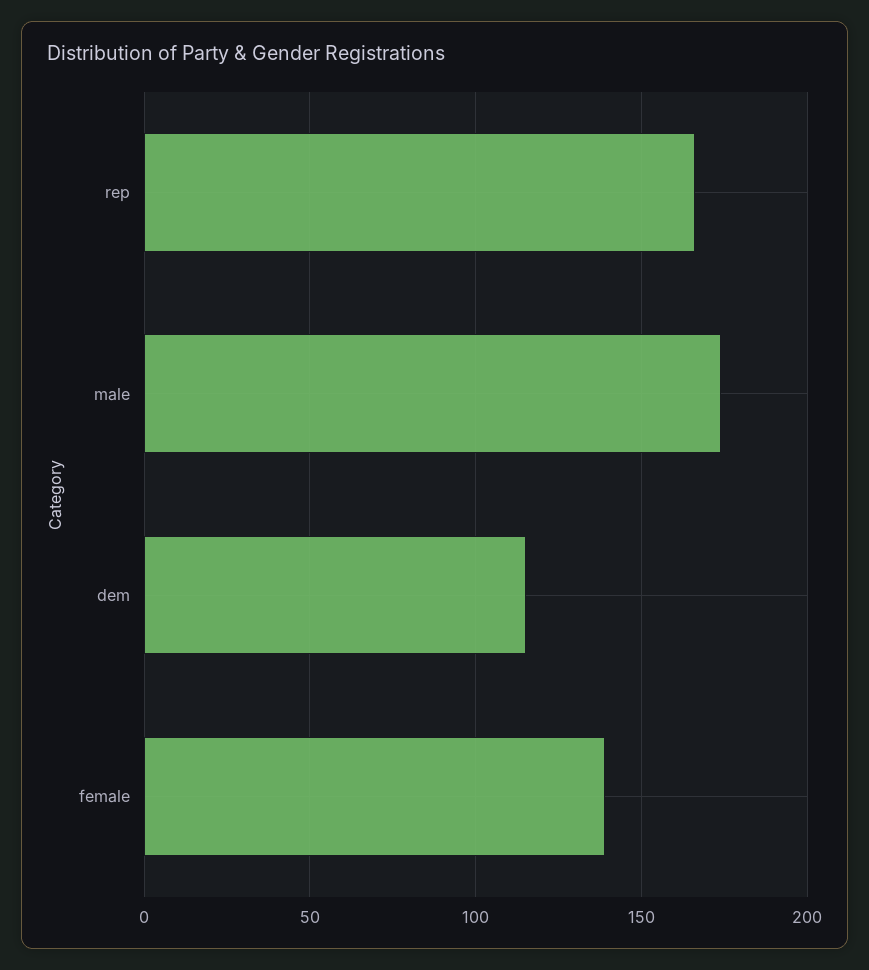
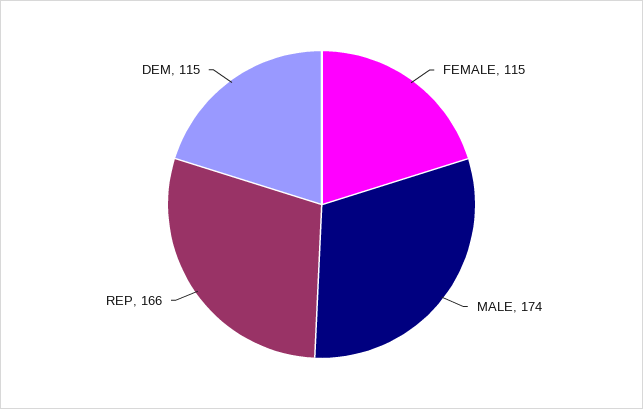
female: 140 -> 115

